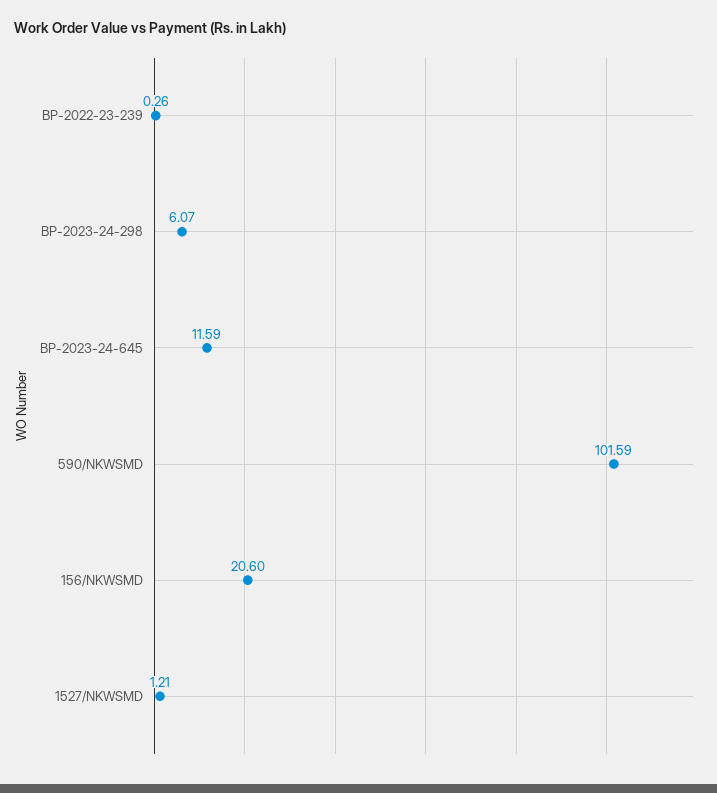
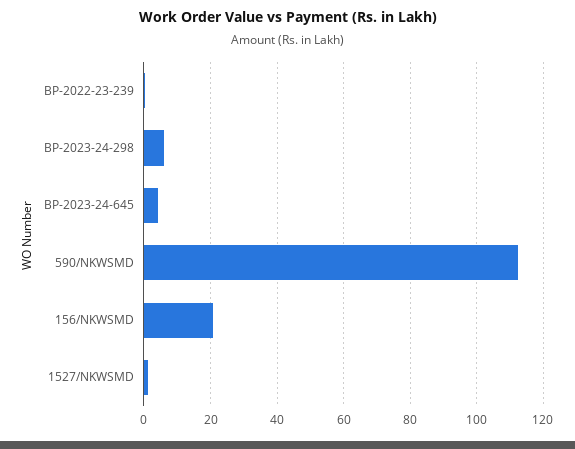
BP-2023-24-645: 11.59 -> 4
590/NKWSMD: 101.59 -> 112

